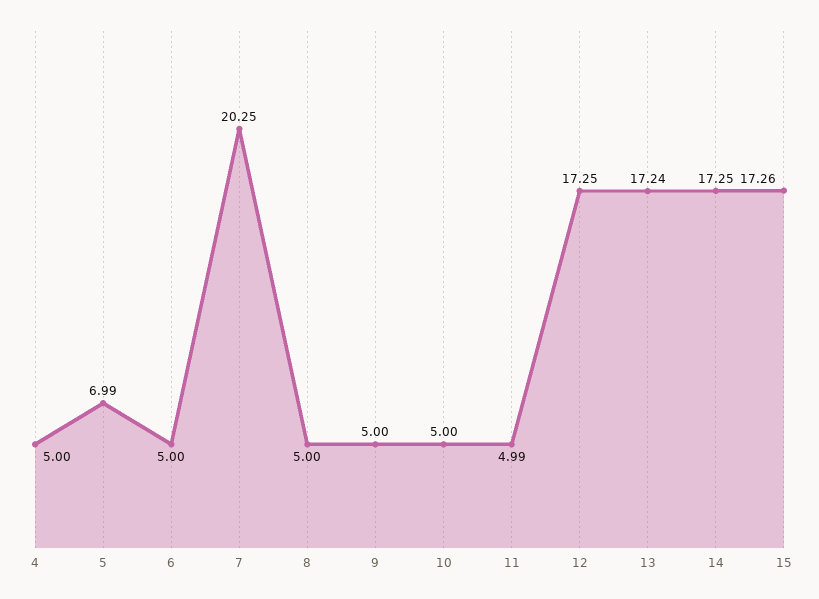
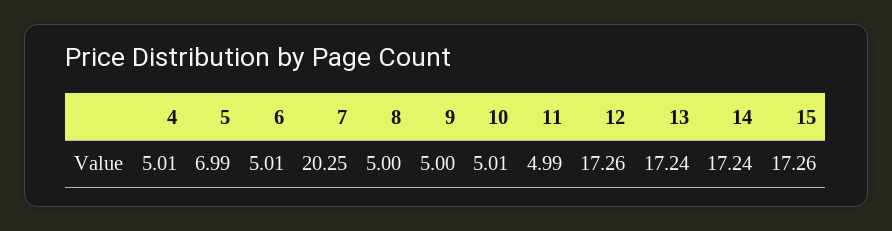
4: 5 -> 5.01
6: 5 -> 5.01
10: 5 -> 5.01
12: 17.25 -> 17.26
14: 17.25 -> 17.24

